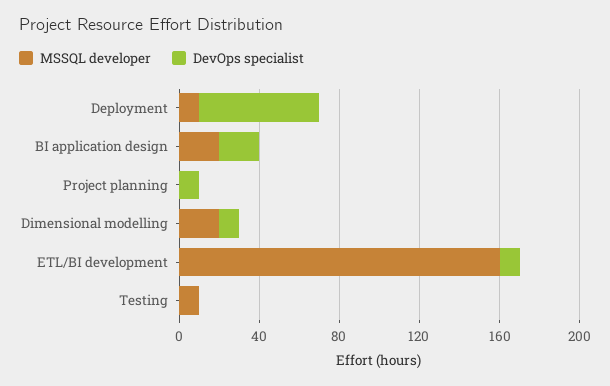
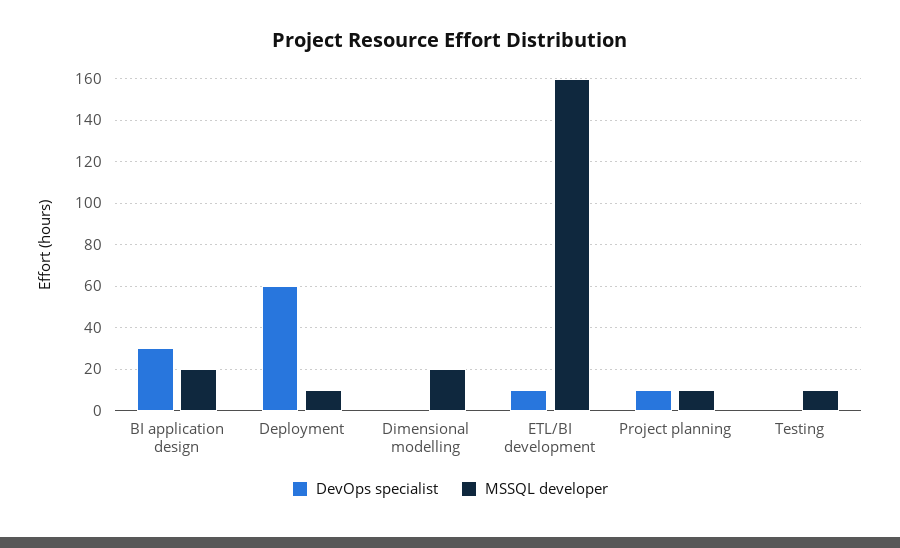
DevOps specialist, BI application design: 20 -> 30
MSSQL developer, Project planning: 0 -> 10
DevOps specialist, Dimensional modelling: 10 -> 0

